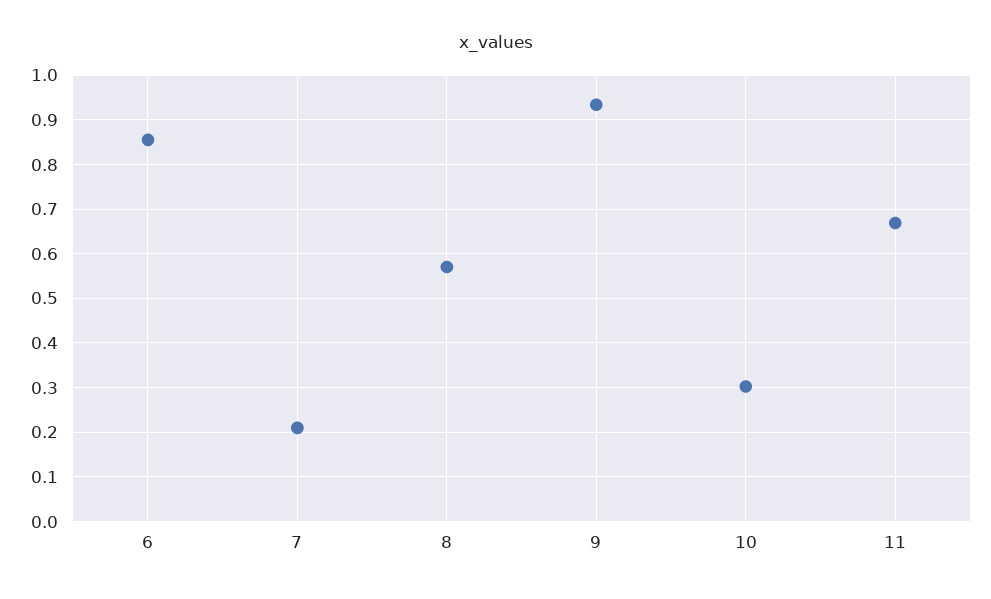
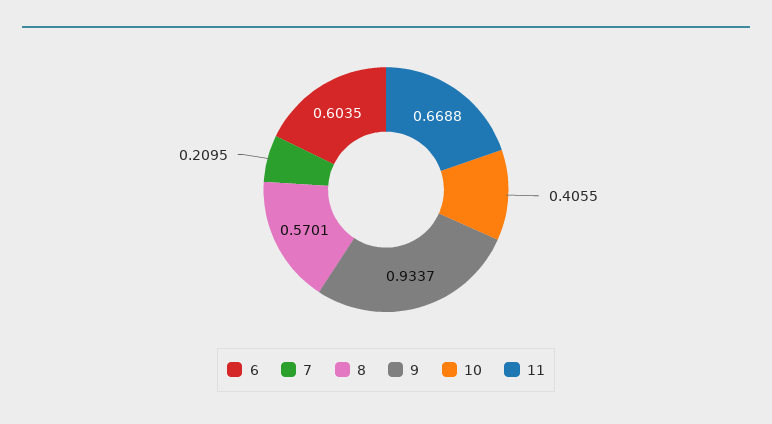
6: 0.86 -> 0.6035
10: 0.3 -> 0.4055

